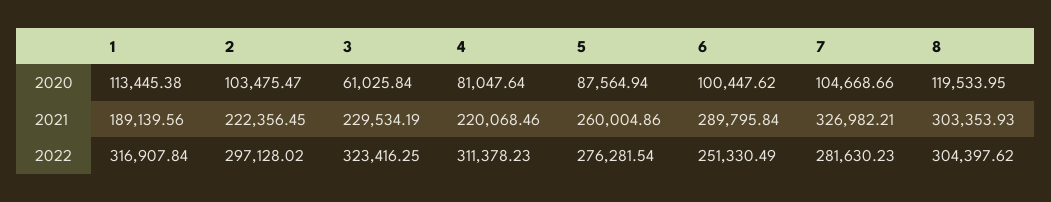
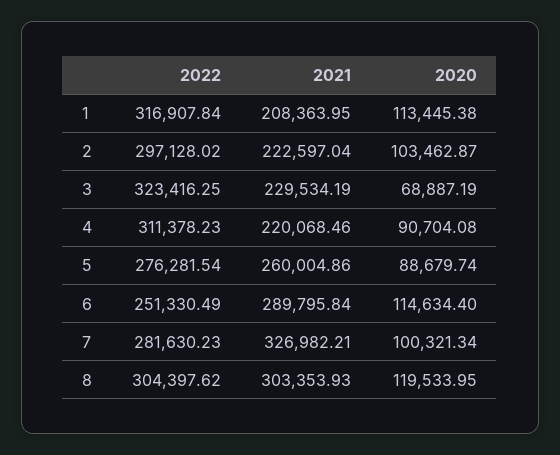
2, 2020: 103475.47 -> 103462.87
3, 2020: 61025.84 -> 68887.19
4, 2020: 81047.64 -> 90704.08
5, 2020: 87564.94 -> 88679.74
6, 2020: 100447.62 -> 114634.4
7, 2020: 104668.66 -> 100321.34
1, 2021: 189139.56 -> 208363.95
2, 2021: 222356.45 -> 222597.04

